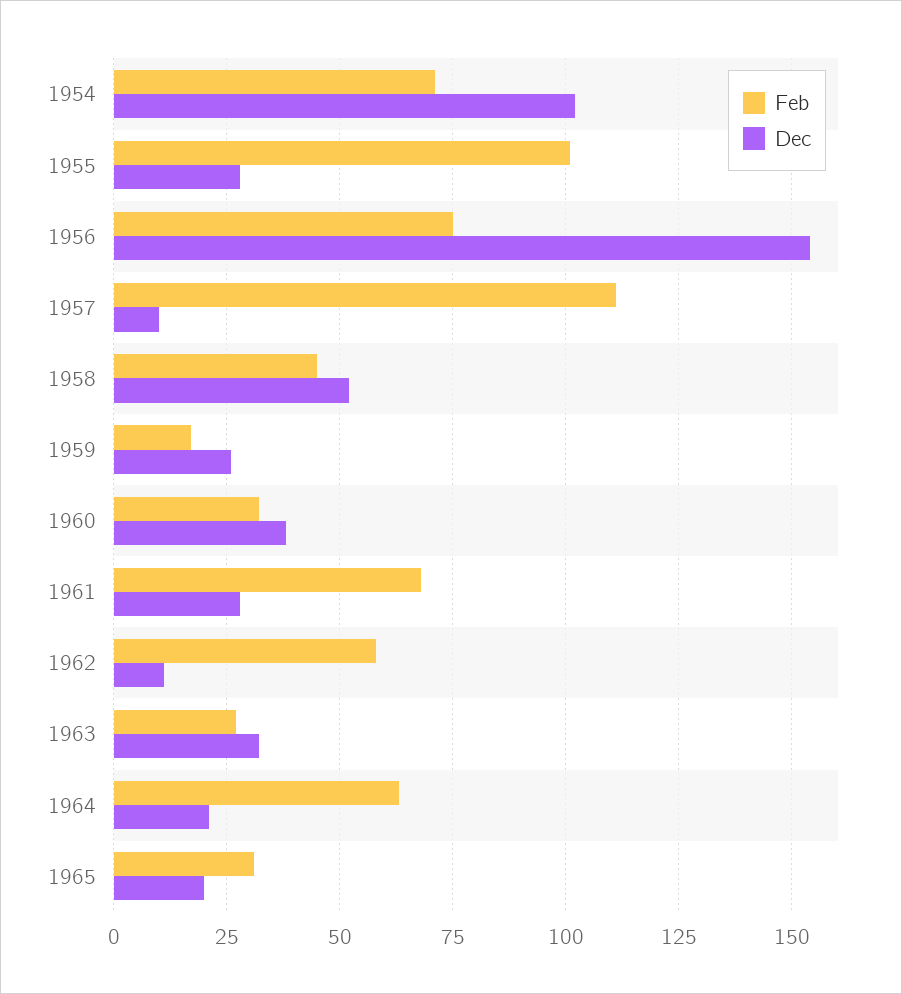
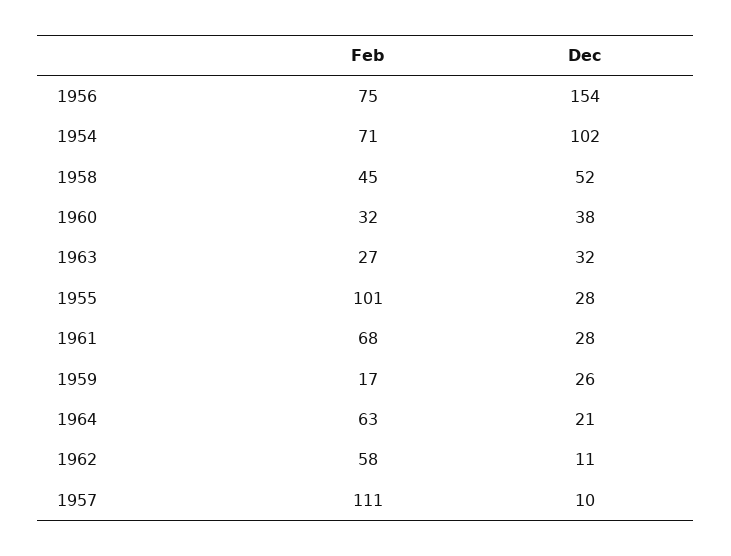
Feb, 1965: 30 -> none
Dec, 1965: 20 -> none

